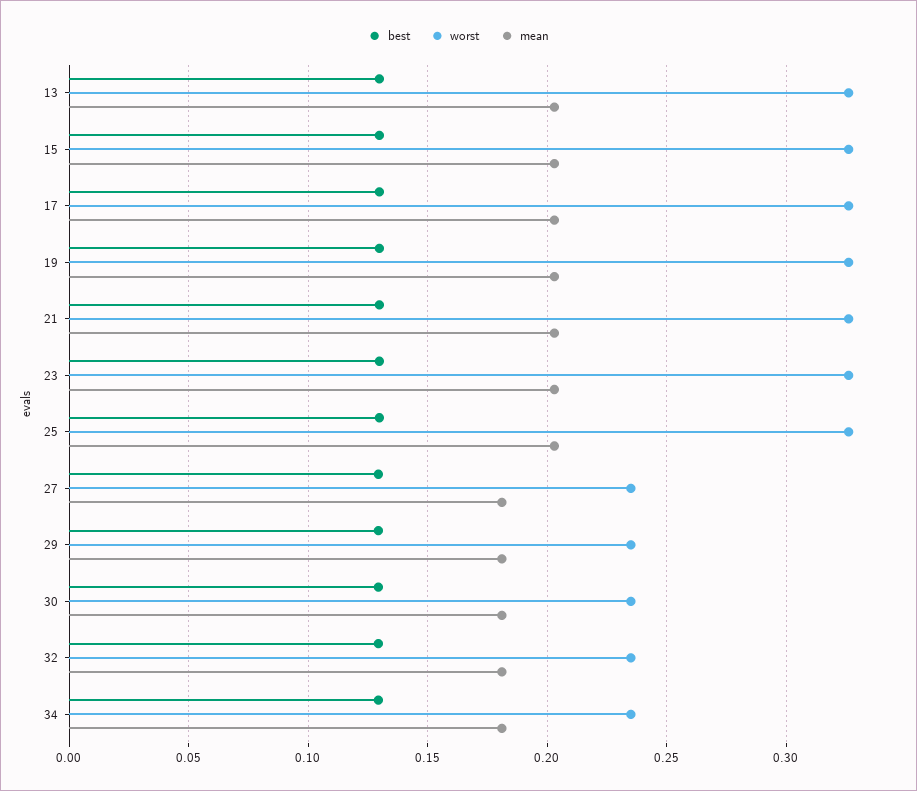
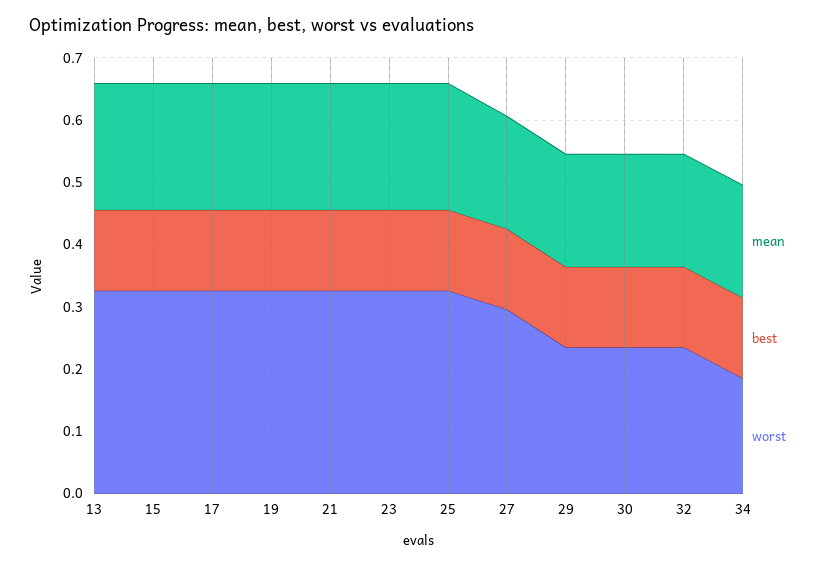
worst, 27: 0.235 -> 0.3
worst, 34: 0.235 -> 0.18

